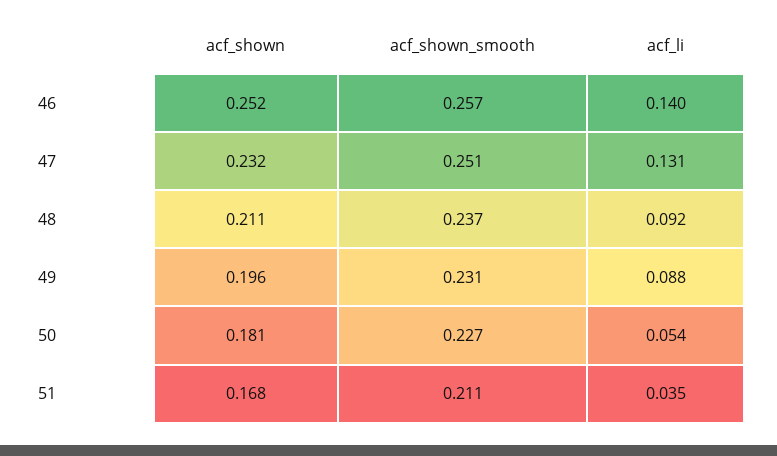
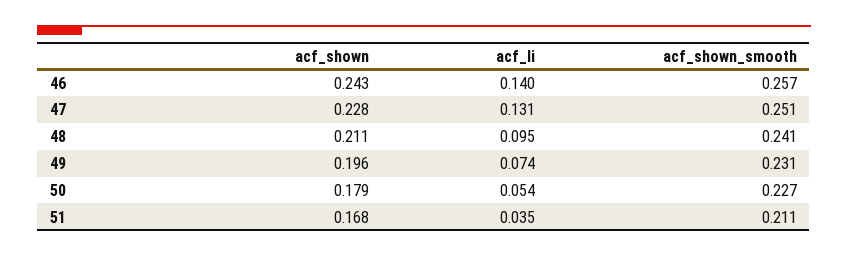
acf_shown, 46: 0.252 -> 0.243
acf_shown, 47: 0.232 -> 0.228
acf_shown_smooth, 48: 0.237 -> 0.241
acf_li, 48: 0.092 -> 0.095
acf_li, 49: 0.088 -> 0.074
acf_shown, 50: 0.181 -> 0.179

